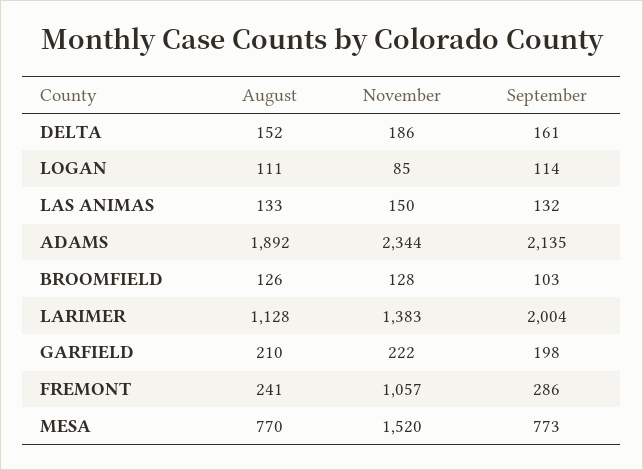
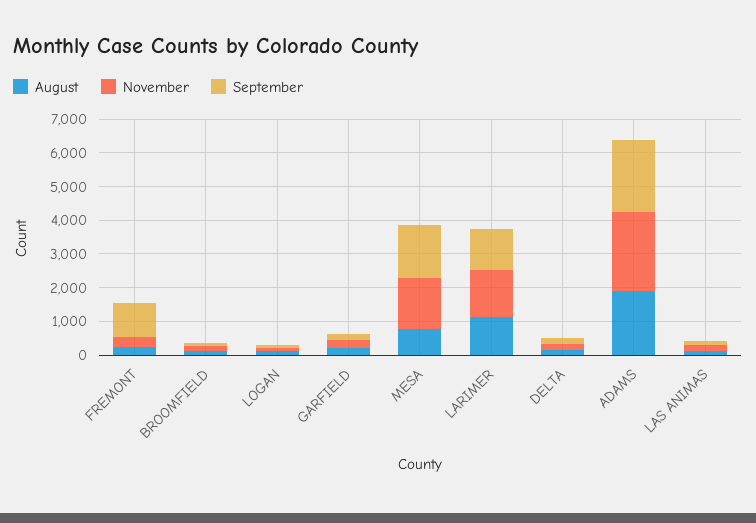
September, LARIMER: 2004 -> 1250
November, FREMONT: 1057 -> 250
September, FREMONT: 286 -> 1000
September, MESA: 773 -> 1500

